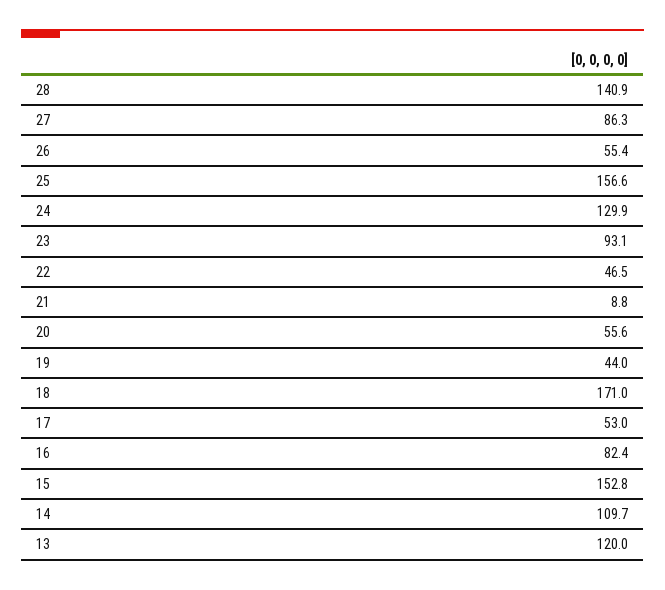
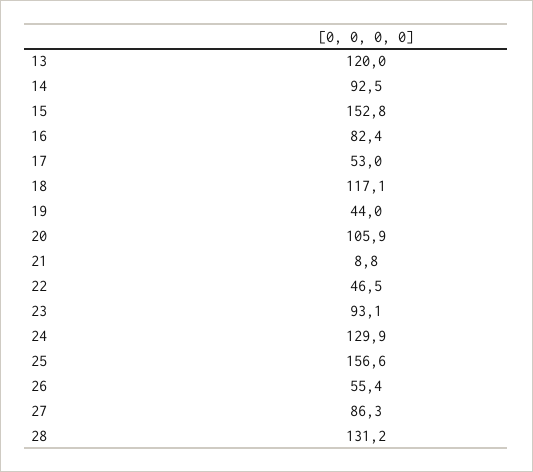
28: 140.9 -> 131.2
20: 55.6 -> 105.9
18: 171 -> 117.1
14: 109.7 -> 92.5

